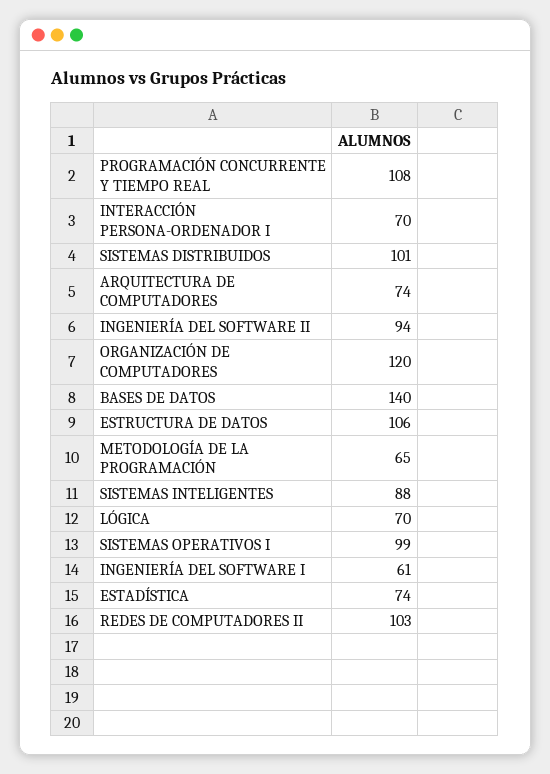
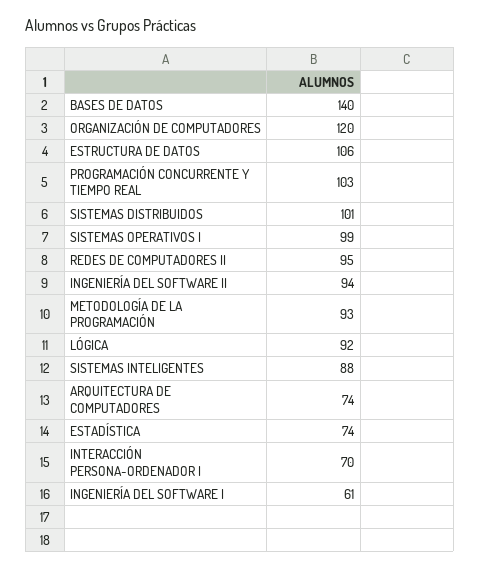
PROGRAMACIÓN CONCURRENTE Y TIEMPO REAL: 108 -> 103
METODOLOGÍA DE LA PROGRAMACIÓN: 65 -> 93
LÓGICA: 70 -> 92
REDES DE COMPUTADORES II: 103 -> 95

